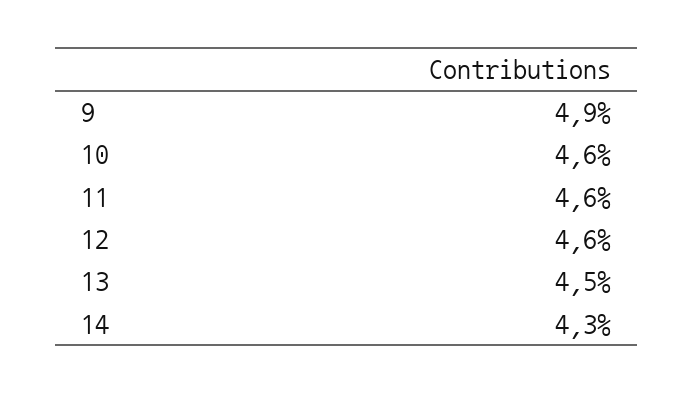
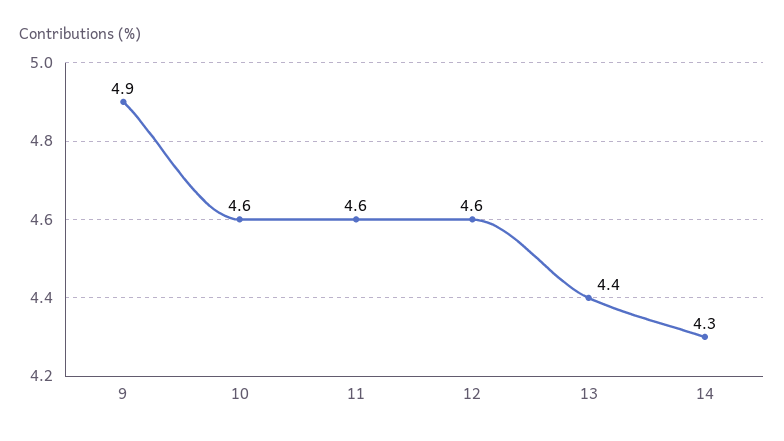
13: 4.5 -> 4.4

